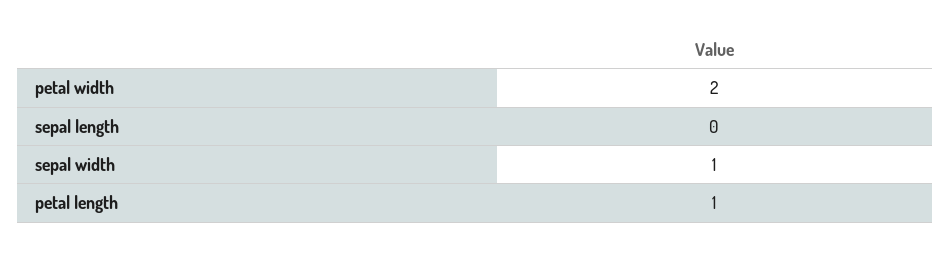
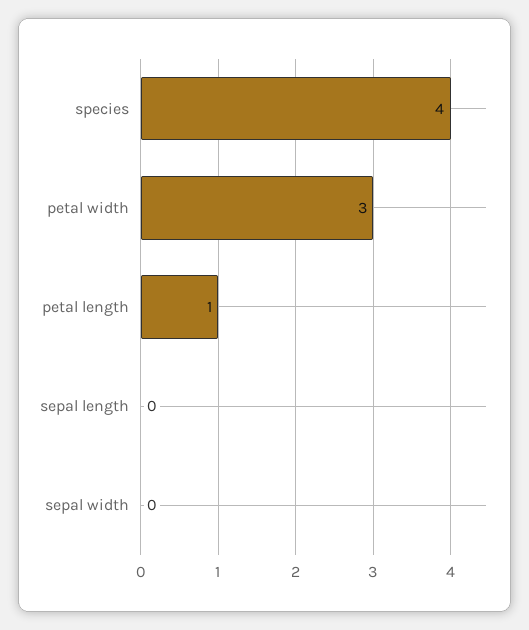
petal width: 2 -> 3
sepal width: 1 -> 0
species: none -> 4

